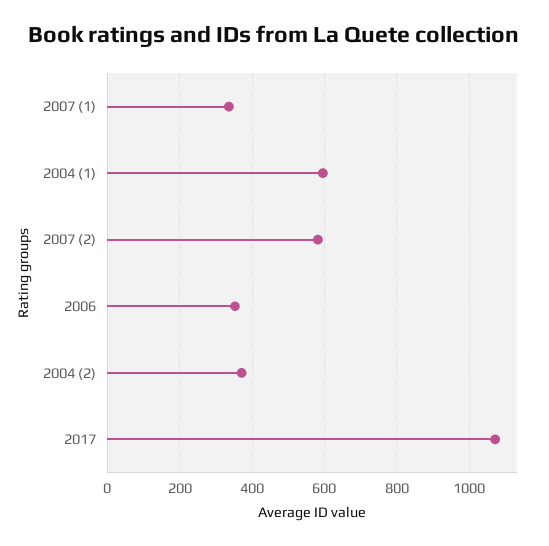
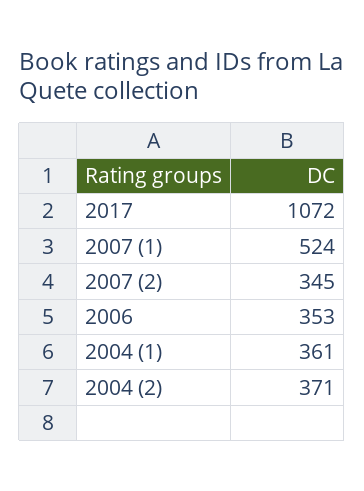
2007 (1): 340 -> 524
2004 (1): 600 -> 361
2007 (2): 580 -> 345

